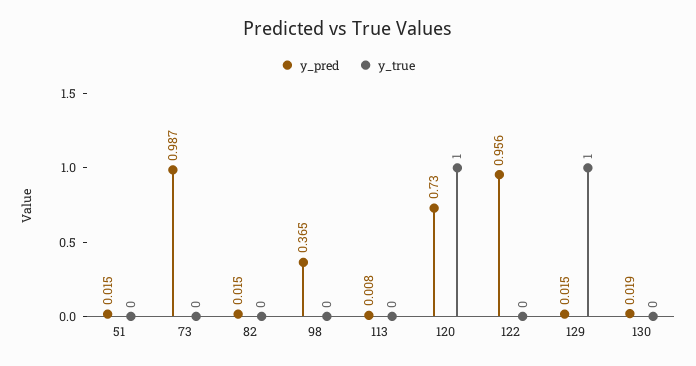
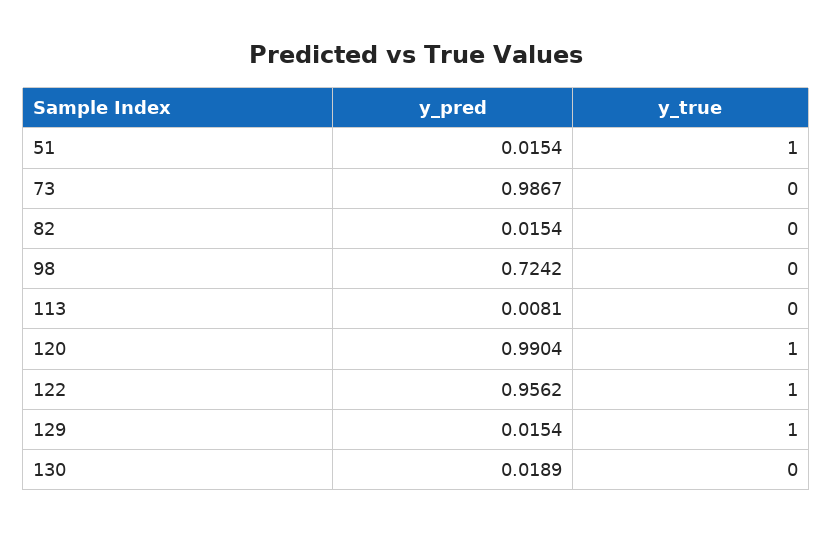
y_true, 51: 0 -> 1
y_pred, 98: 0.365 -> 0.7242
y_pred, 120: 0.73 -> 0.9904
y_true, 122: 0 -> 1

